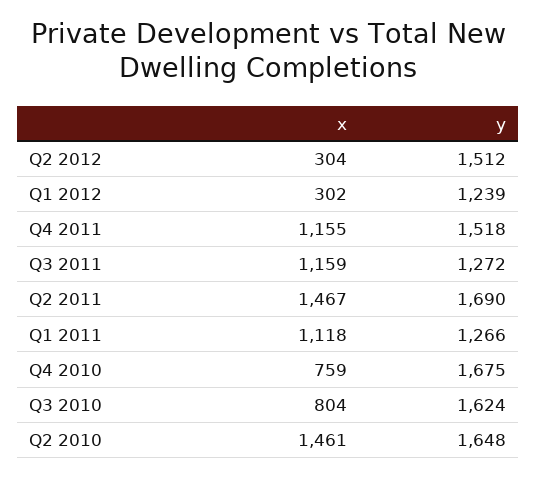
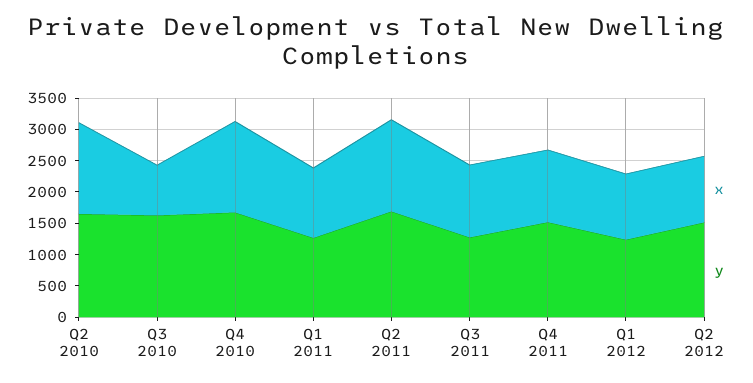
x, Q2 2012: 304 -> 1000
x, Q1 2012: 302 -> 1000
x, Q4 2010: 759 -> 1500

